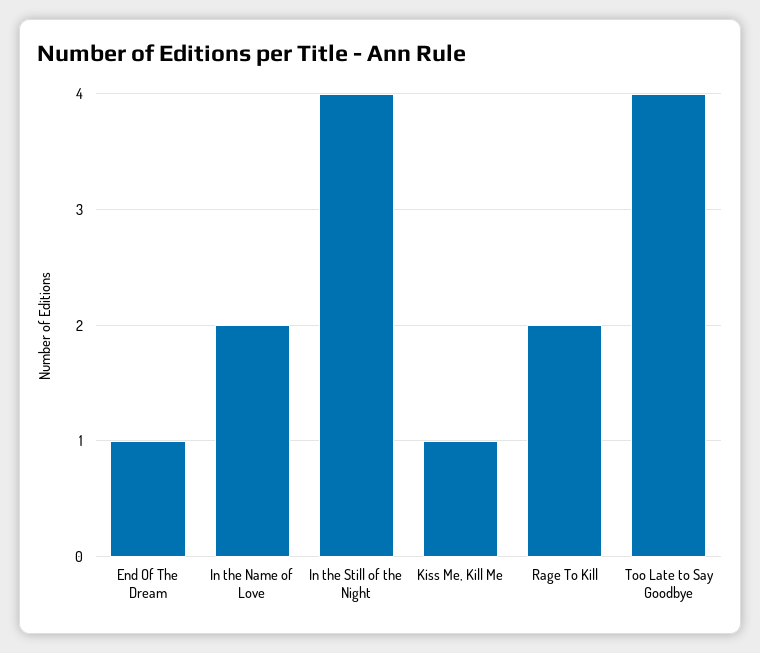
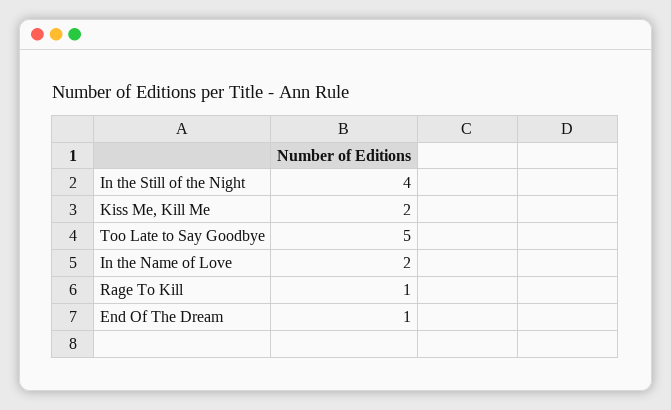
Kiss Me, Kill Me: 1 -> 2
Rage To Kill: 2 -> 1
Too Late to Say Goodbye: 4 -> 5

